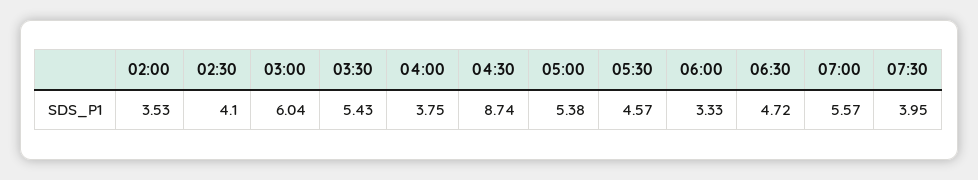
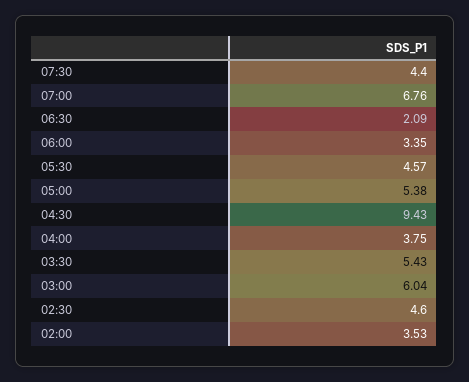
02:30: 4.1 -> 4.6
04:30: 8.74 -> 9.43
06:00: 3.33 -> 3.35
06:30: 4.72 -> 2.09
07:00: 5.57 -> 6.76
07:30: 3.95 -> 4.4

